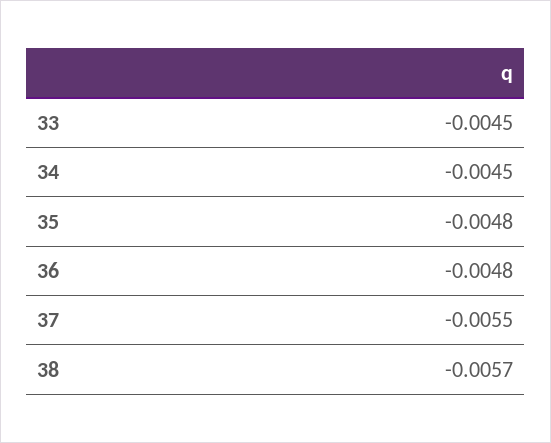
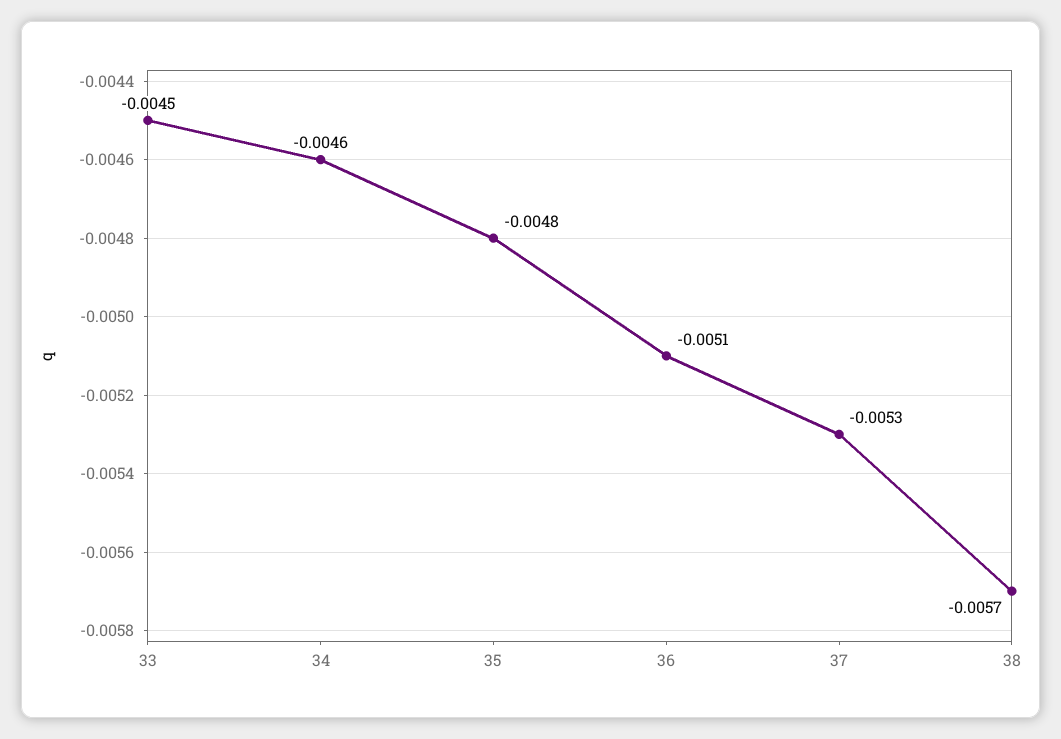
34: -0.0045 -> -0.0046
36: -0.0048 -> -0.0051
37: -0.0055 -> -0.0053

